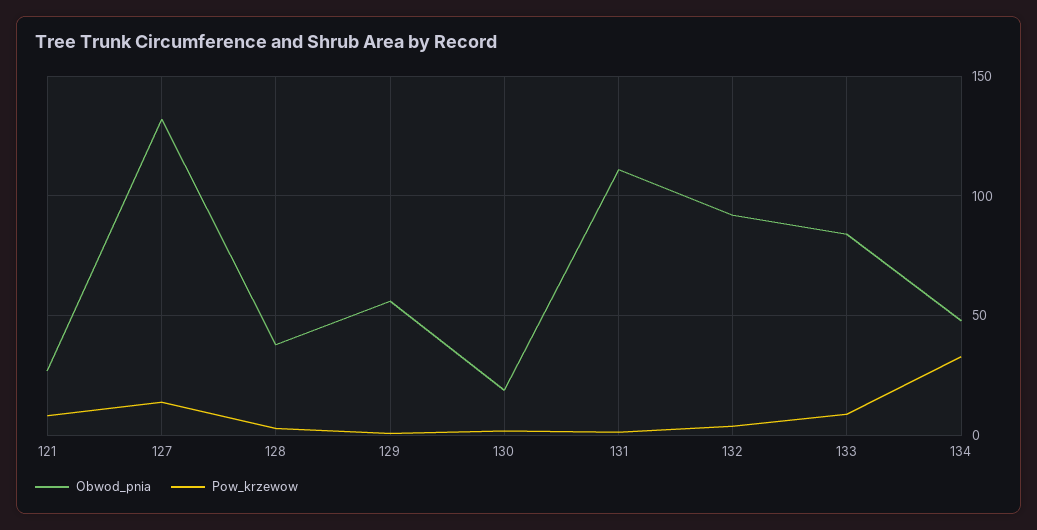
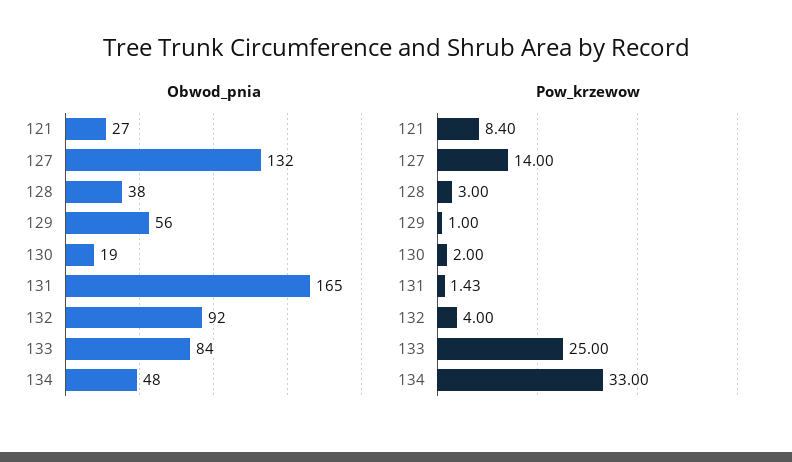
Obwod_pnia, 131: 110 -> 165
Pow_krzewow, 133: 10 -> 25

